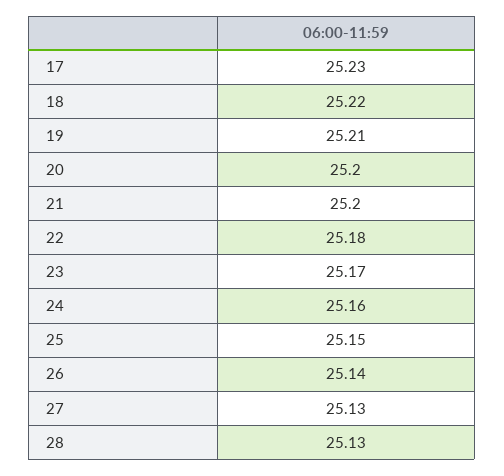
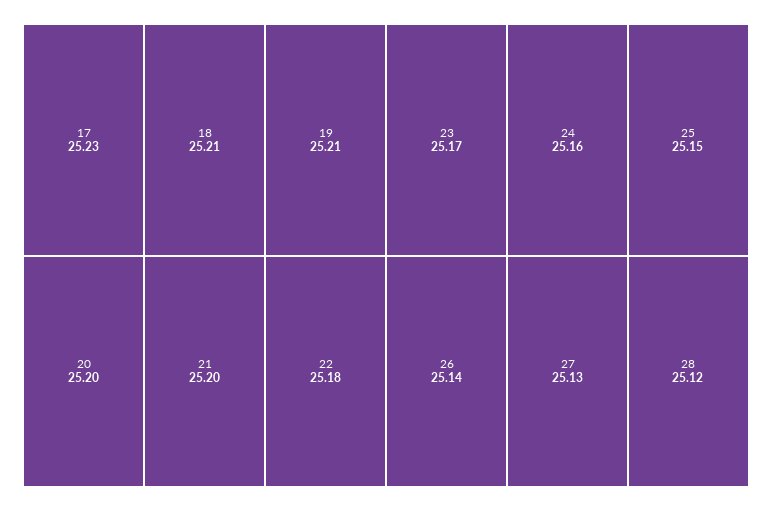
18: 25.22 -> 25.21
28: 25.13 -> 25.12

